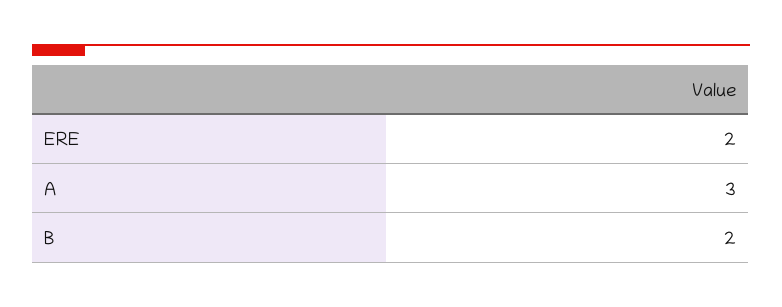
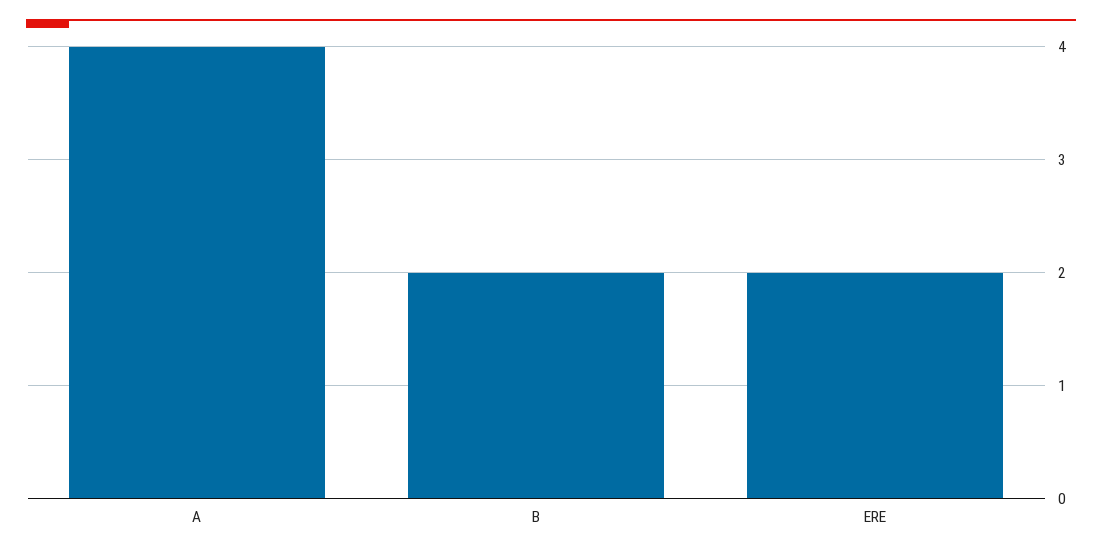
A: 3 -> 4

